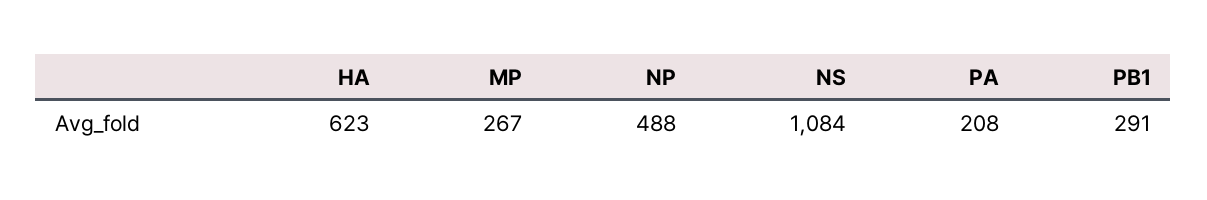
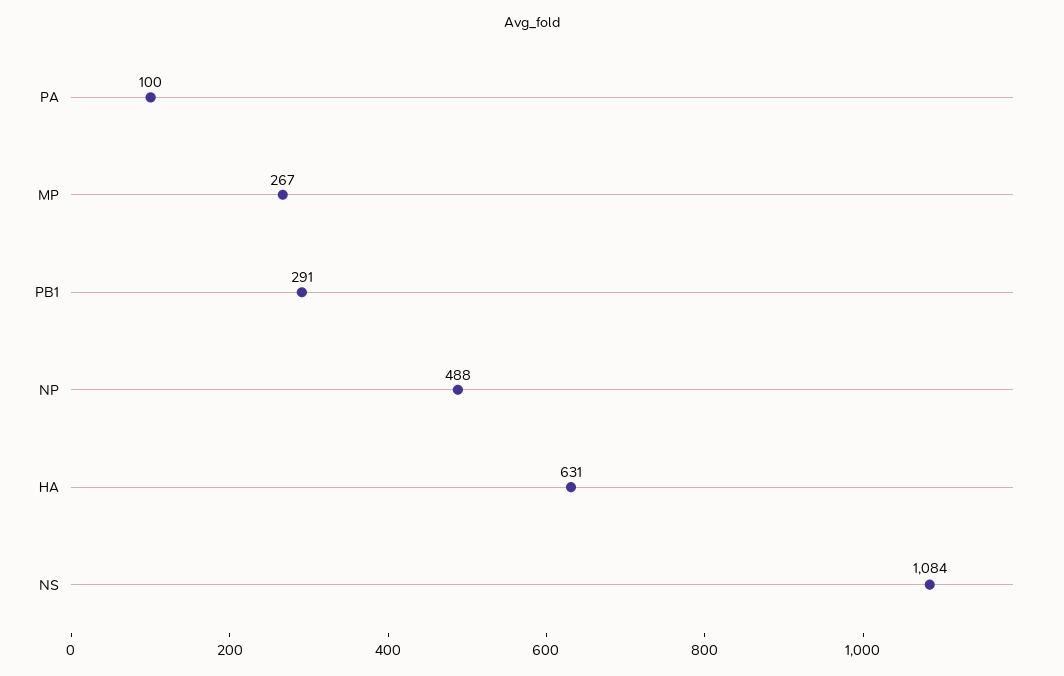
HA: 623 -> 631
PA: 208 -> 100

